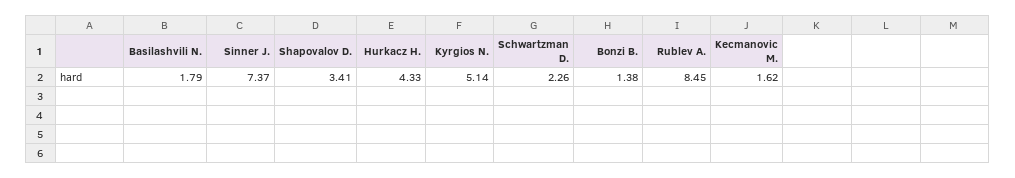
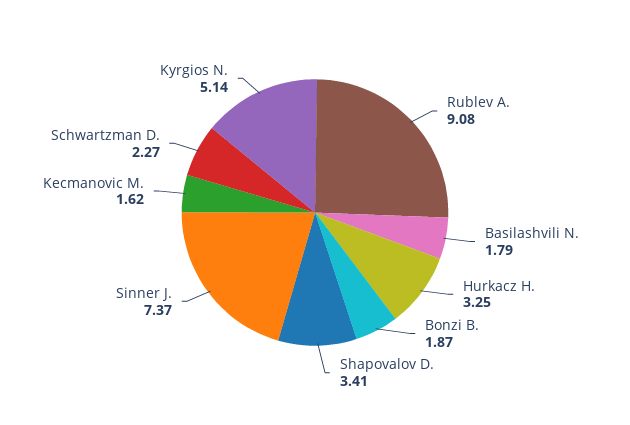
Hurkacz H.: 4.33 -> 3.25
Schwartzman D.: 2.26 -> 2.27
Bonzi B.: 1.38 -> 1.87
Rublev A.: 8.45 -> 9.08

